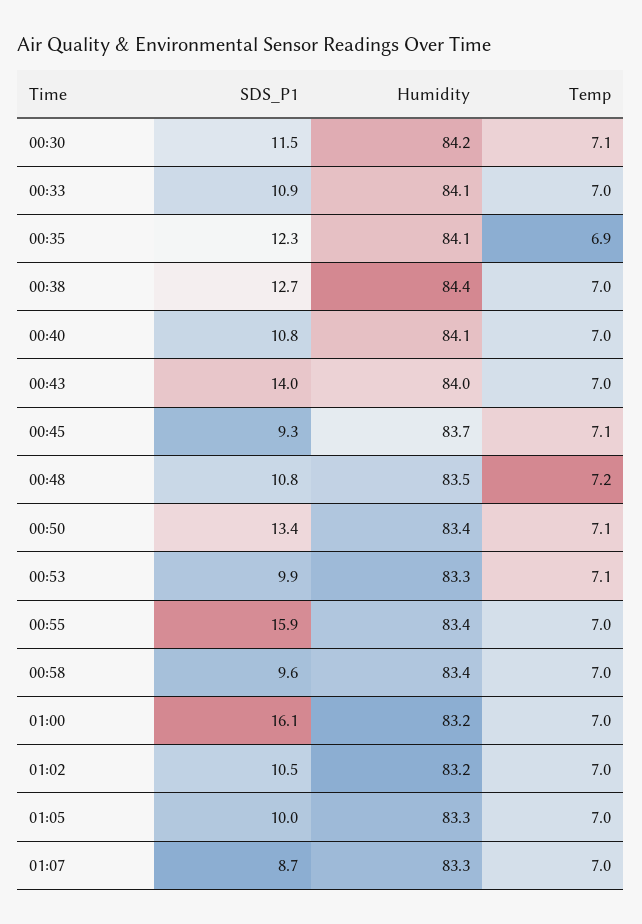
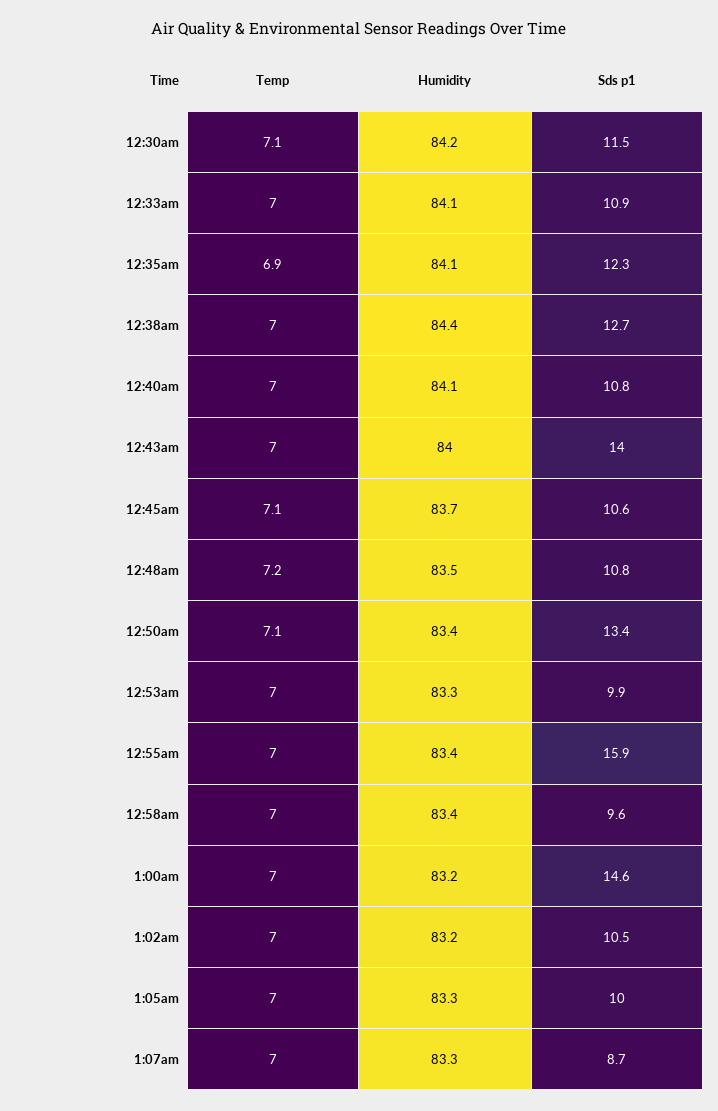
SDS_P1, 00:45: 9.3 -> 10.6
Temp, 00:53: 7.1 -> 7
SDS_P1, 01:00: 16.1 -> 14.6

